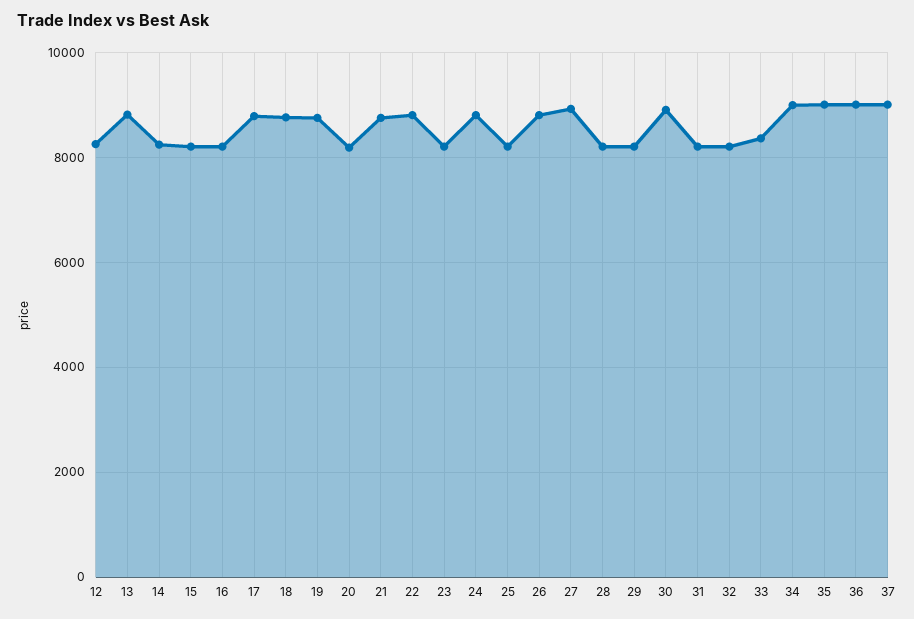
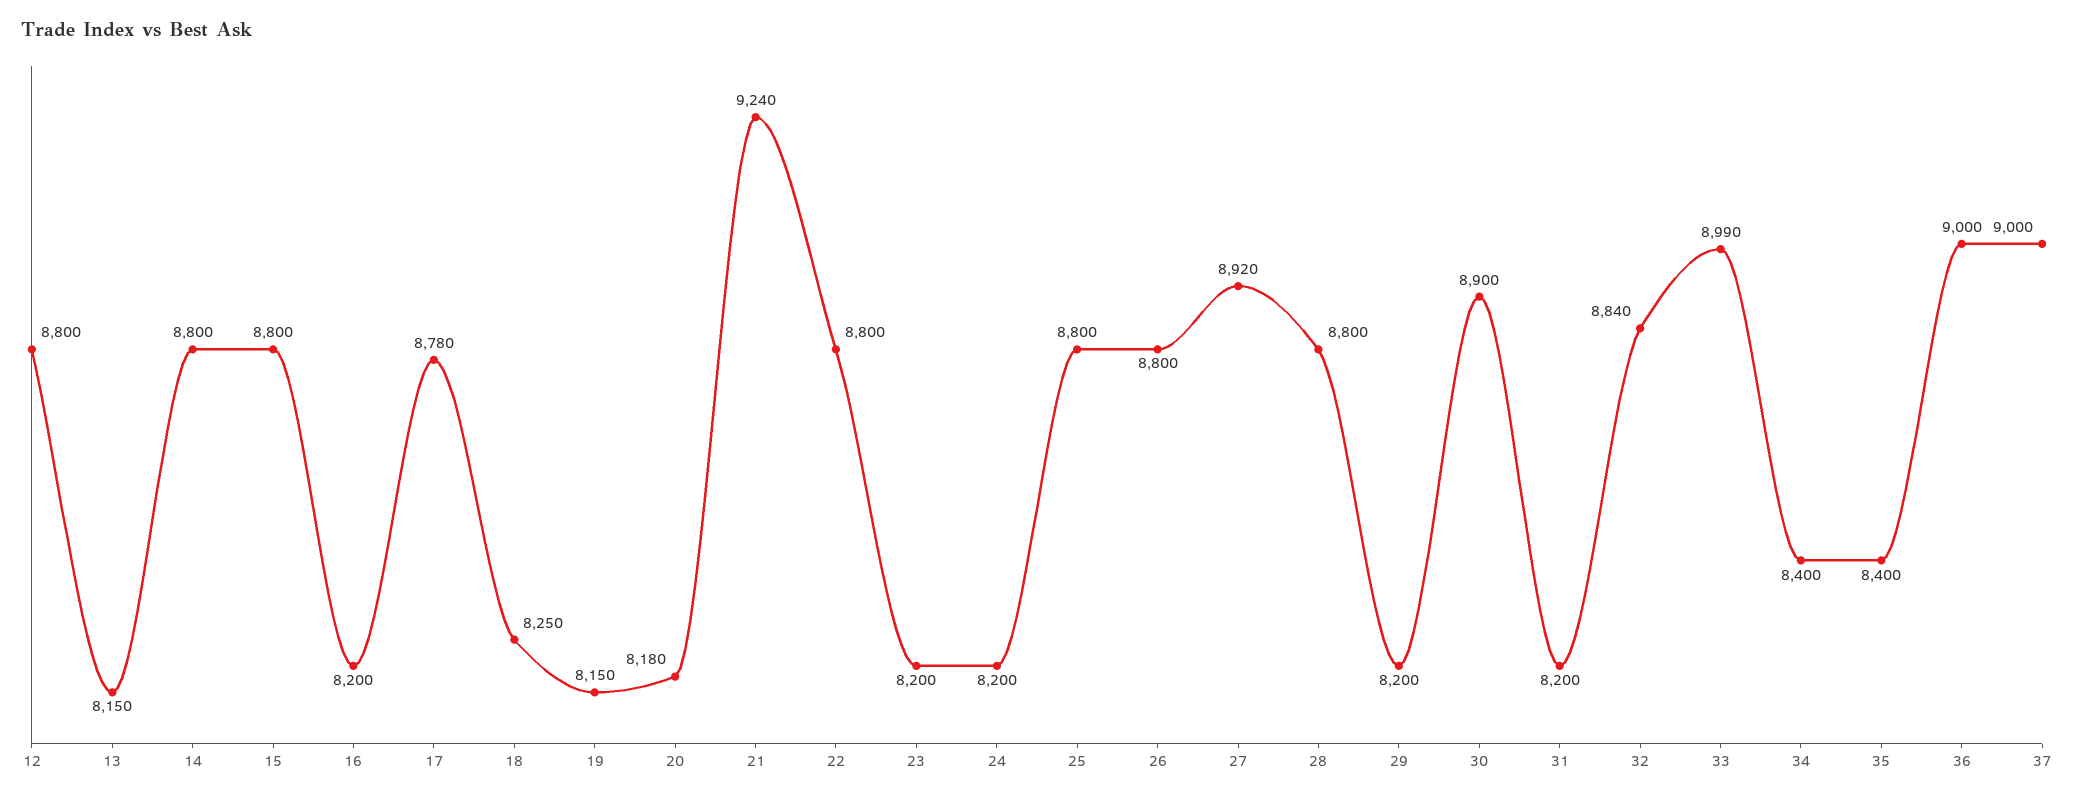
12: 8200 -> 8800
13: 8800 -> 8150
14: 8200 -> 8800
15: 8200 -> 8800
18: 8800 -> 8250
19: 8800 -> 8150
21: 8800 -> 9240
24: 8800 -> 8200
25: 8200 -> 8800
28: 8200 -> 8800
32: 8200 -> 8840
33: 8400 -> 8990
34: 9000 -> 8400
35: 9000 -> 8400

